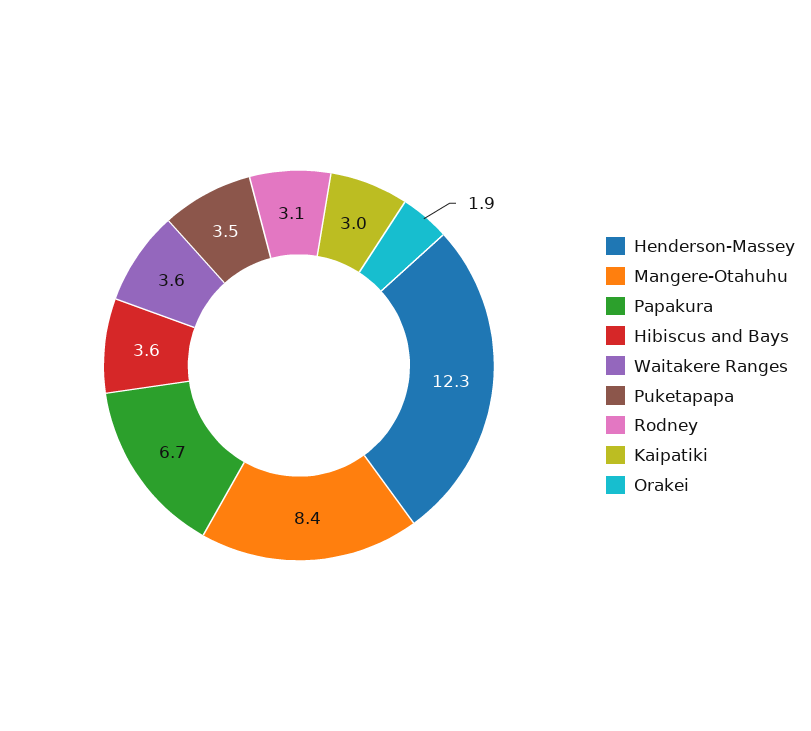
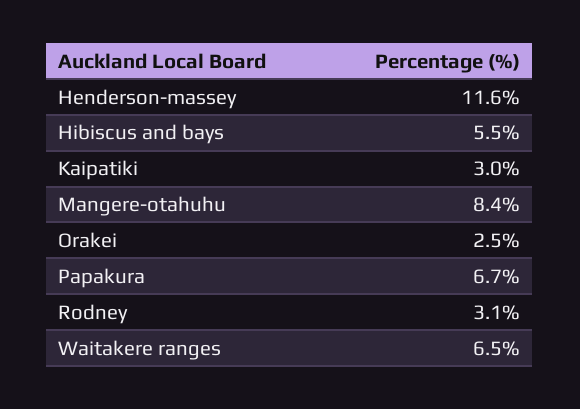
Henderson-Massey: 12.3 -> 11.6
Hibiscus and Bays: 3.6 -> 5.5
Waitakere Ranges: 3.6 -> 6.5
Puketapapa: 3.5 -> none
Orakei: 1.9 -> 2.5

